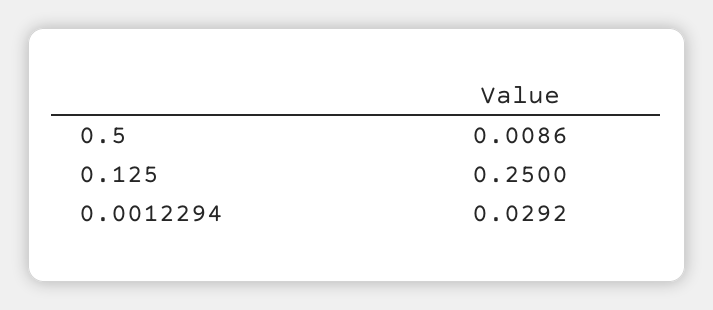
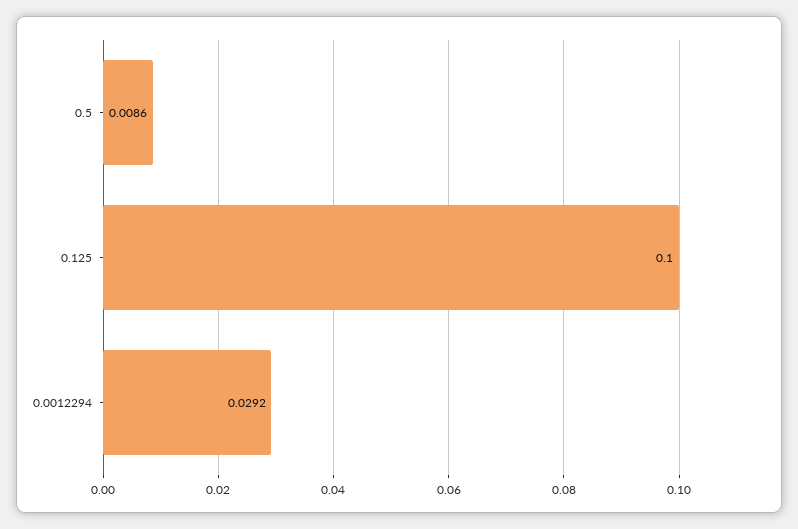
0.125: 0.25 -> 0.1

